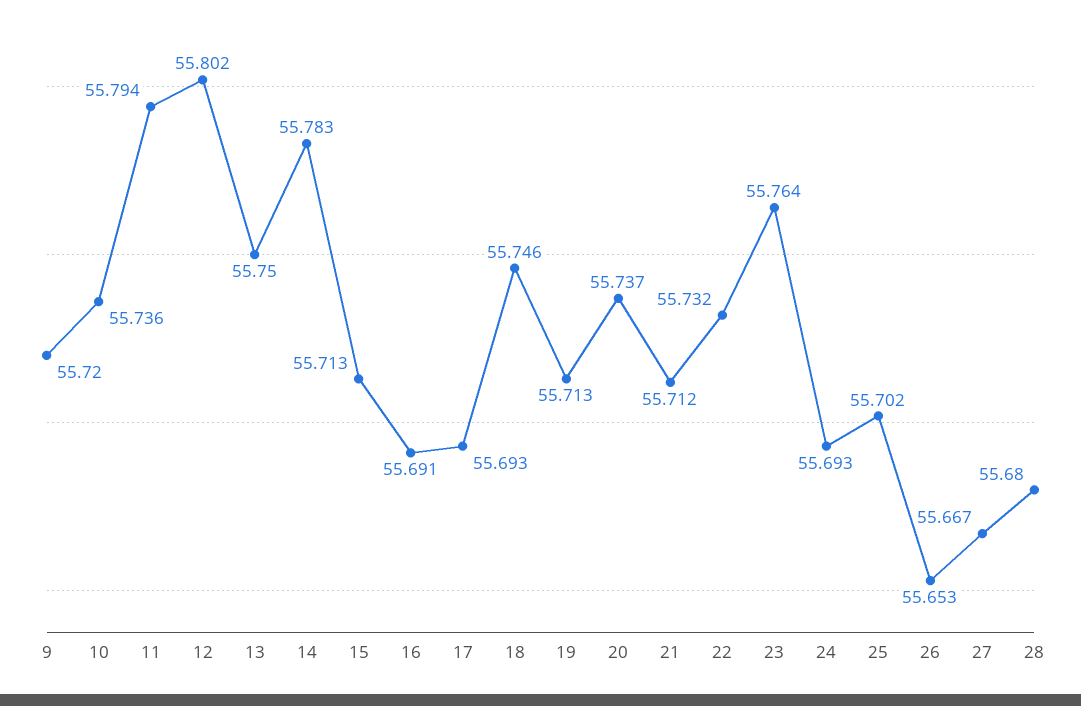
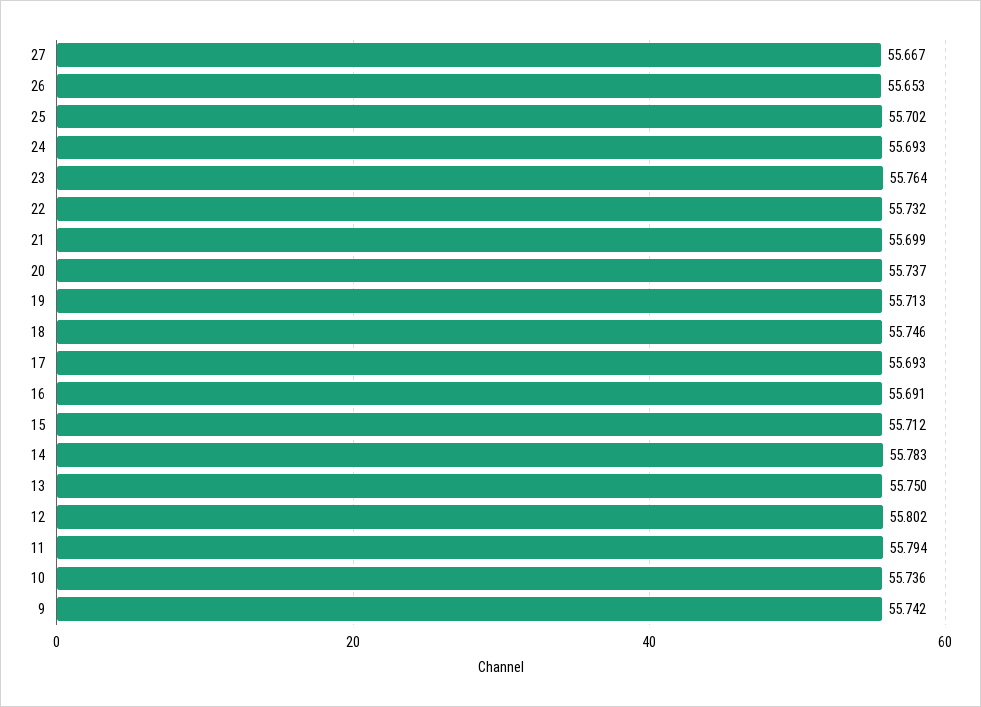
9: 55.72 -> 55.742
15: 55.713 -> 55.712
21: 55.712 -> 55.699
28: 55.68 -> none

